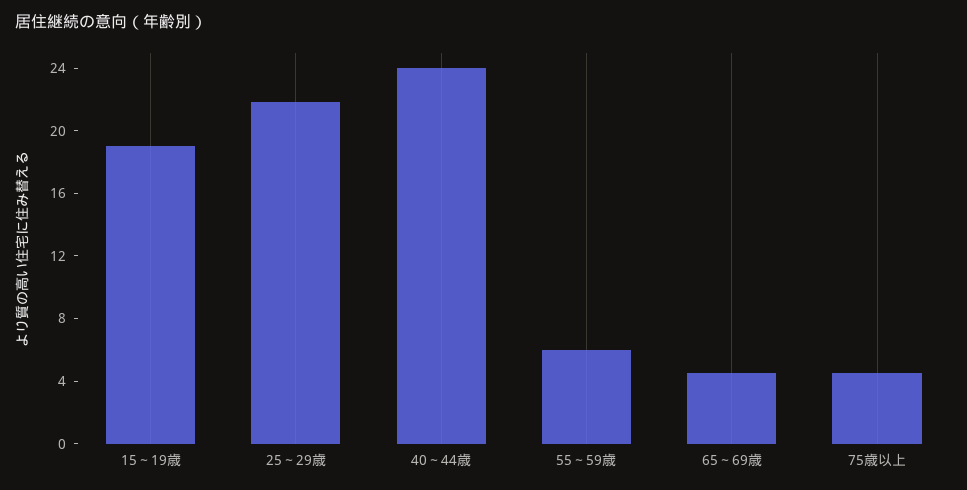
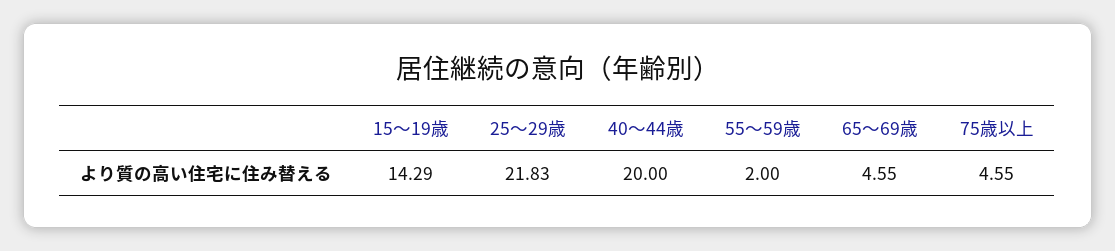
15～19歳: 19 -> 14.29
40～44歳: 24 -> 20
55～59歳: 6 -> 2

